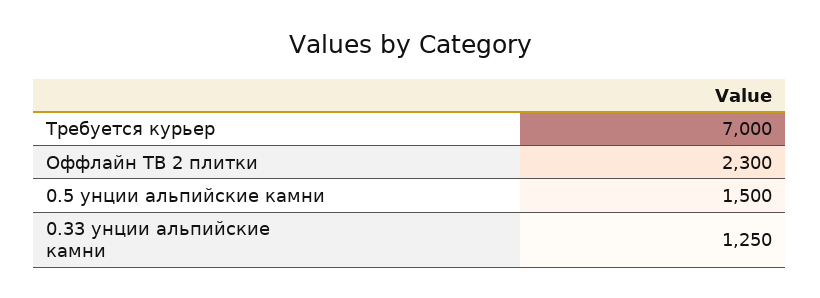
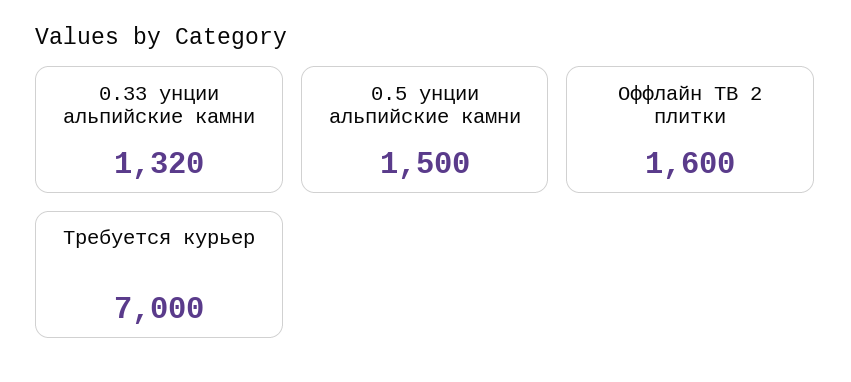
Оффлайн ТВ 2 плитки: 2300 -> 1600
0.33 унции альпийские камни: 1250 -> 1320

